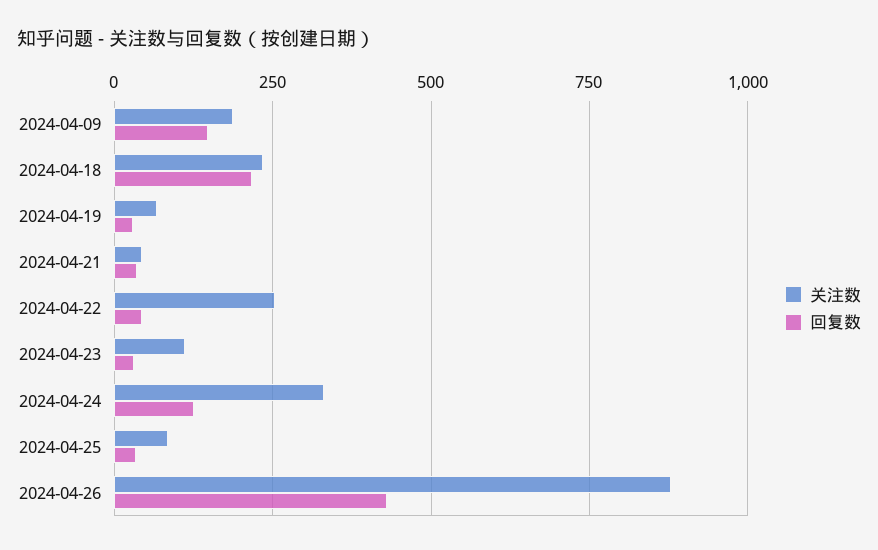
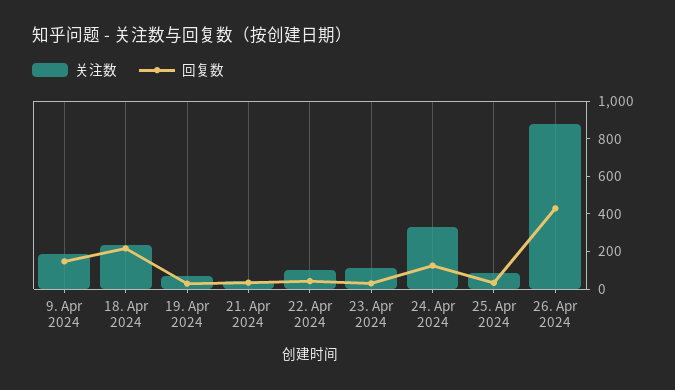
关注数, 2024-04-22: 250 -> 100

